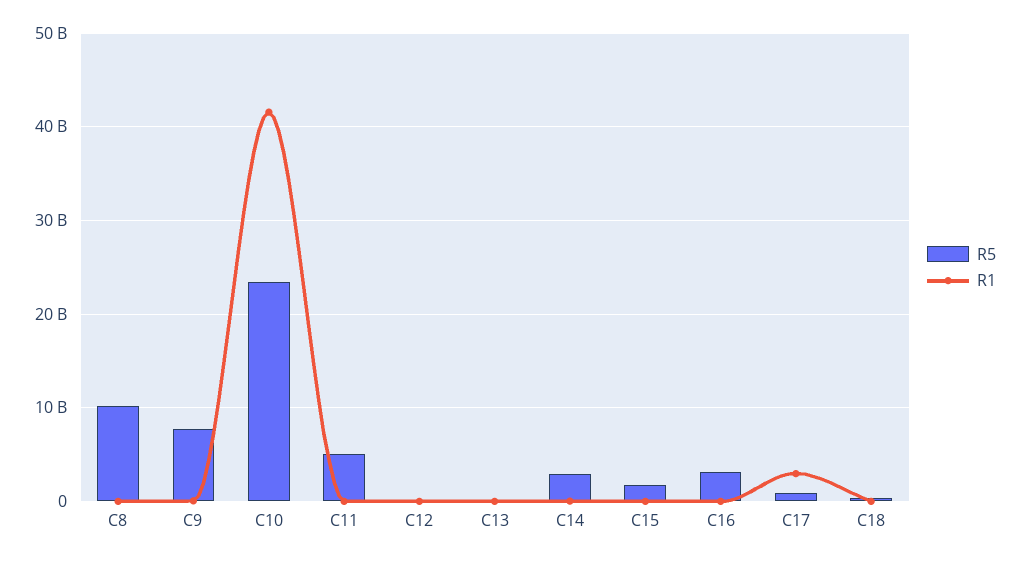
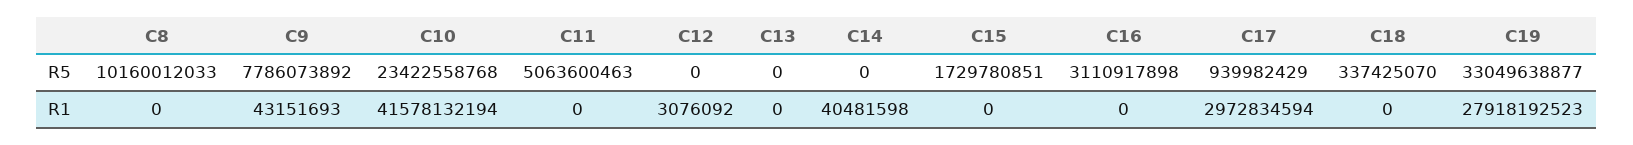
R5, C14: 3000000000 -> 0
R5, C19: none -> 33049638877
R1, C19: none -> 27918192523

